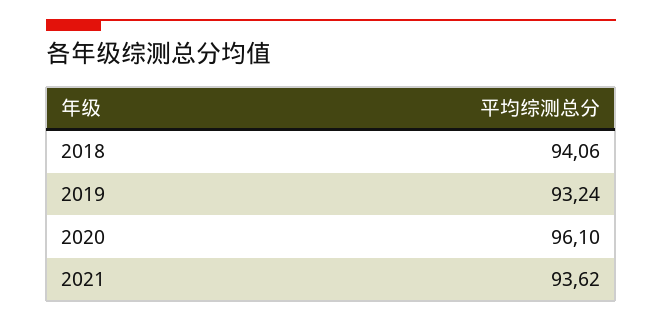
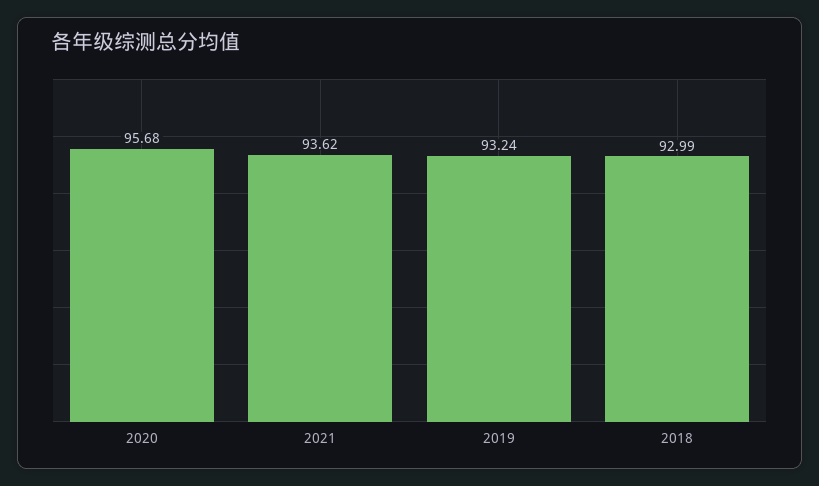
2018: 94.06 -> 92.99
2020: 96.1 -> 95.68

